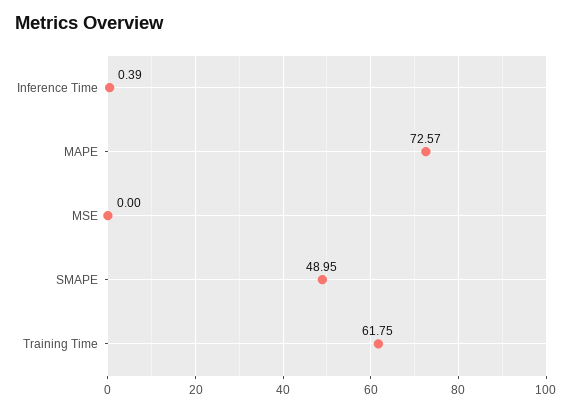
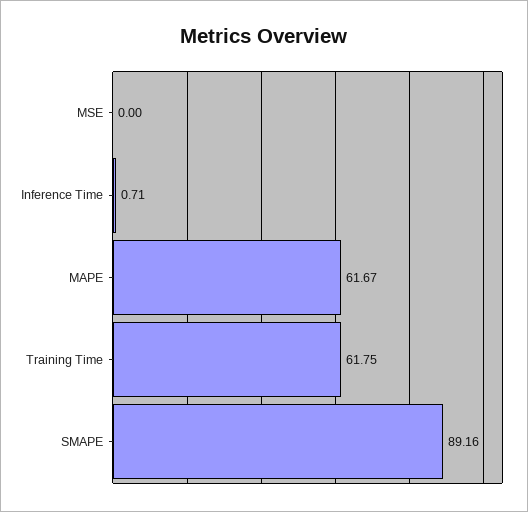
Inference Time: 0.39 -> 0.71
MAPE: 72.57 -> 61.67
SMAPE: 48.95 -> 89.16

